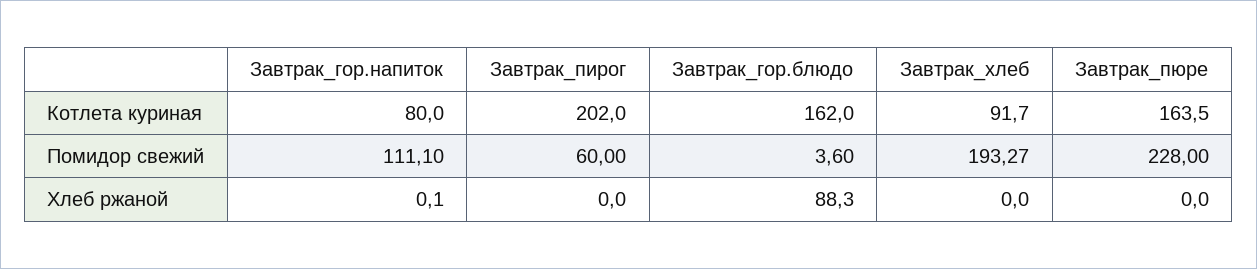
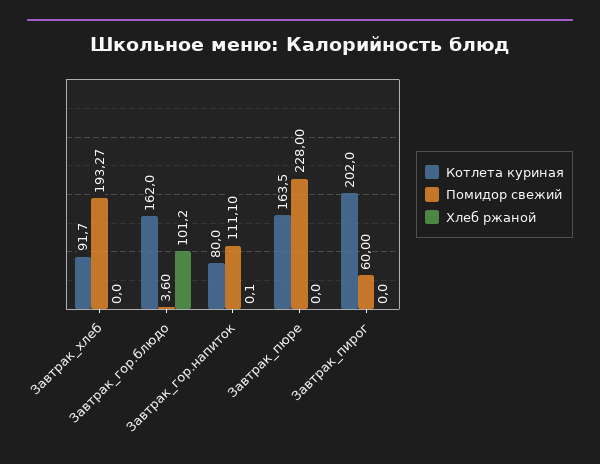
Хлеб ржаной, Завтрак_гор.блюдо: 88.3 -> 101.2

